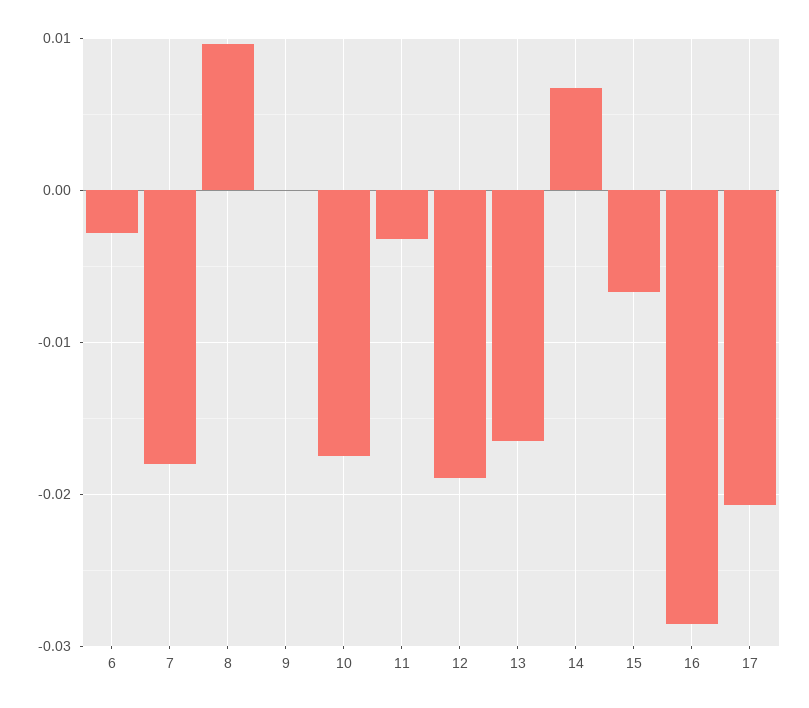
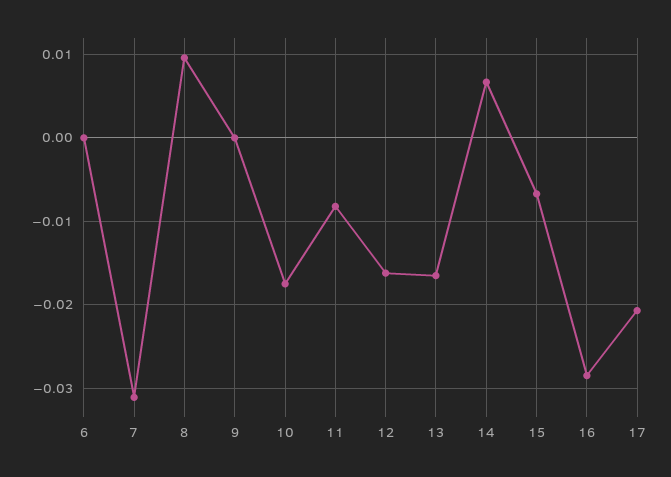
6: -0.003 -> 0
7: -0.018 -> -0.031
11: -0.003 -> -0.008
12: -0.019 -> -0.016

